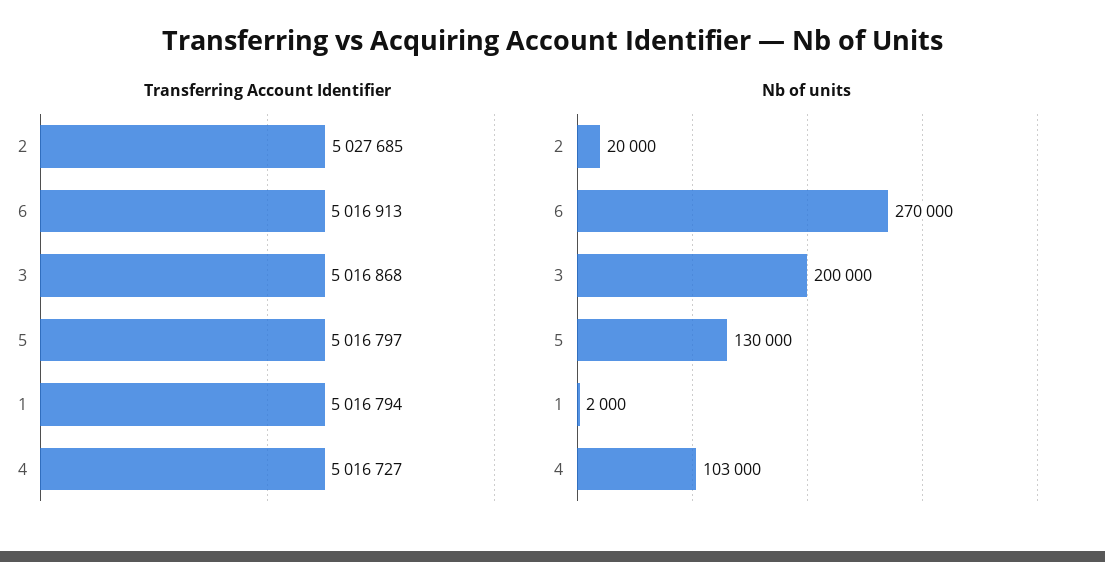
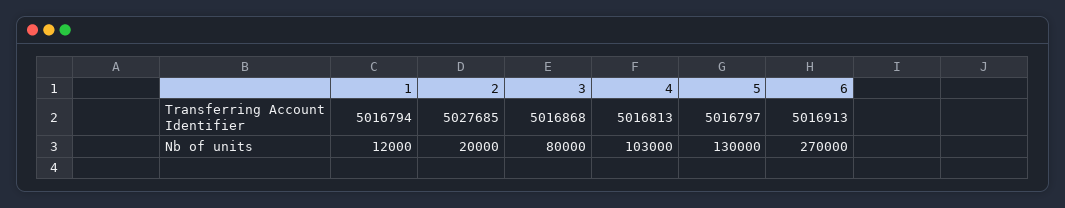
Transferring Account Identifier, 4: 5016727 -> 5016813
Nb of units, 3: 200000 -> 80000
Nb of units, 1: 2000 -> 12000

